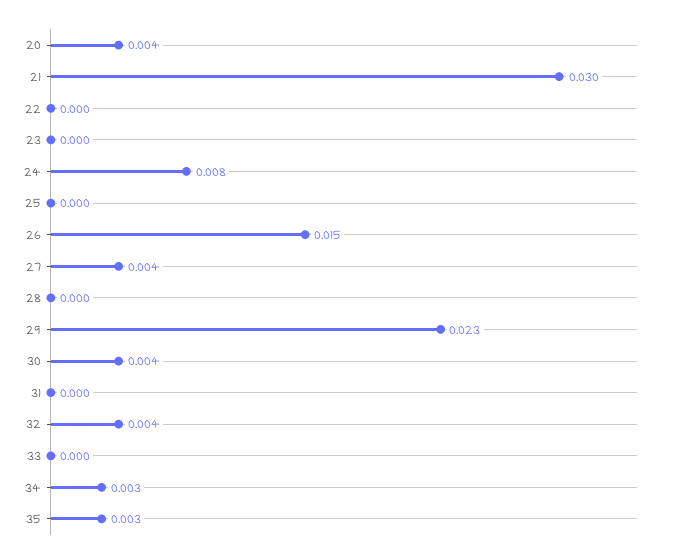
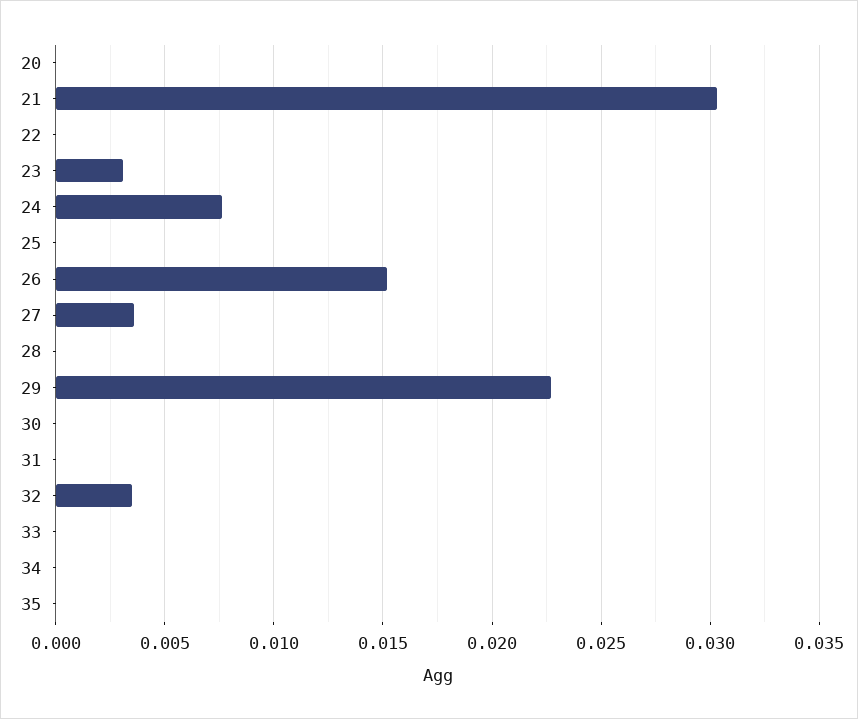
20: 0.004 -> 0
23: 0 -> 0.003
30: 0.004 -> 0
34: 0.003 -> 0
35: 0.003 -> 0

